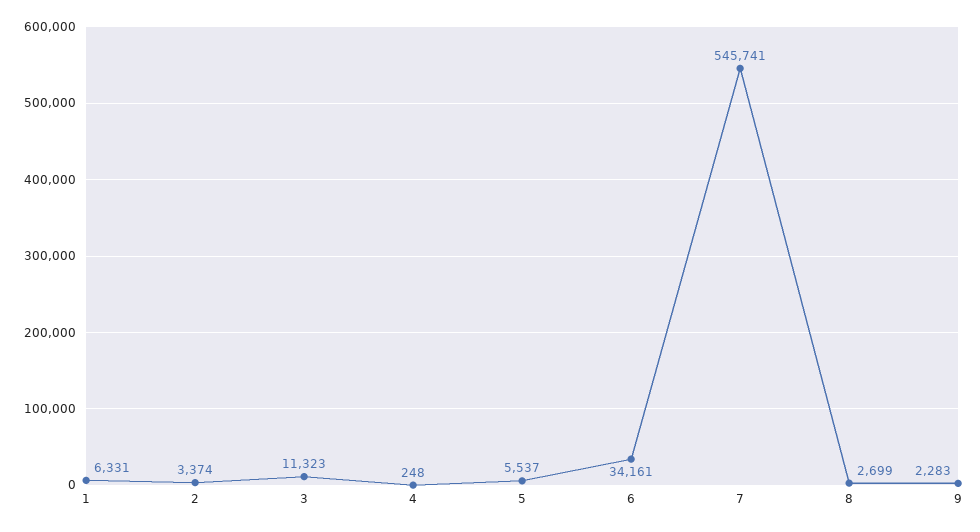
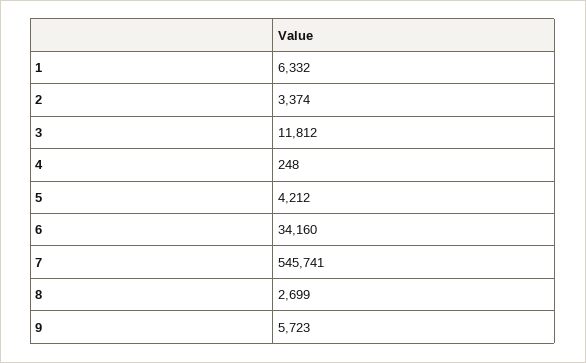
1: 6331 -> 6332
3: 11323 -> 11812
5: 5537 -> 4212
6: 34161 -> 34160
9: 2283 -> 5723

